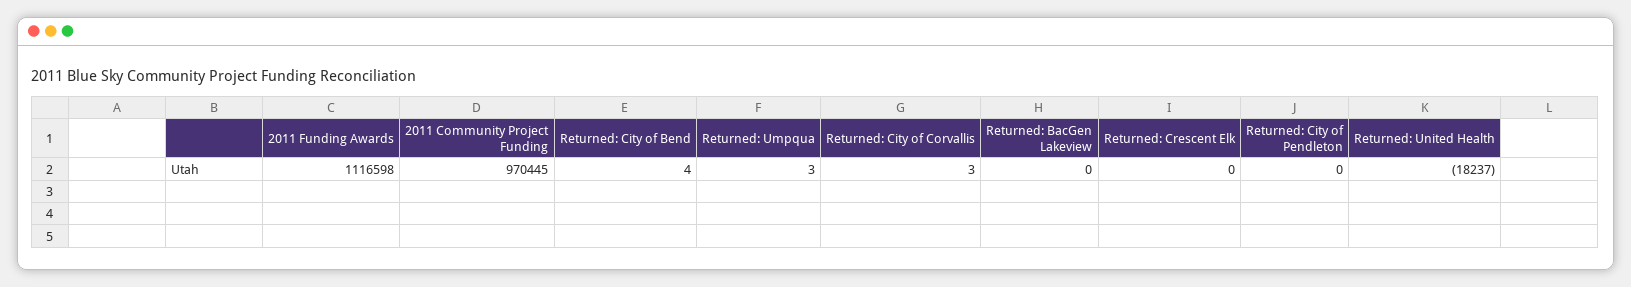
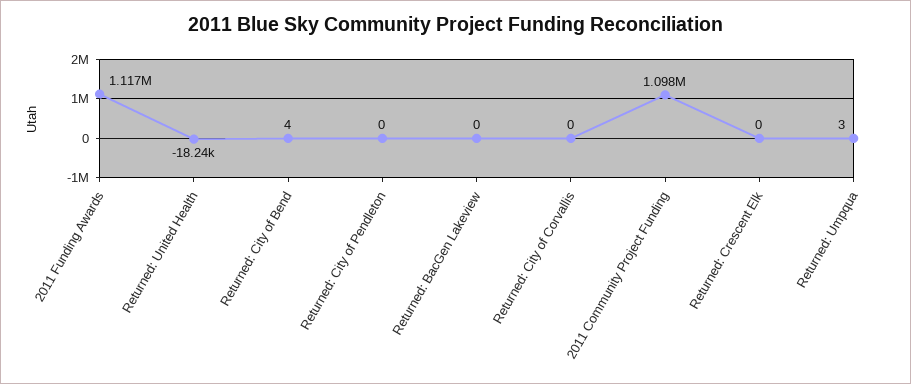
2011 Community Project Funding: 970445 -> 1098000
Returned: City of Corvallis: 3 -> 0

